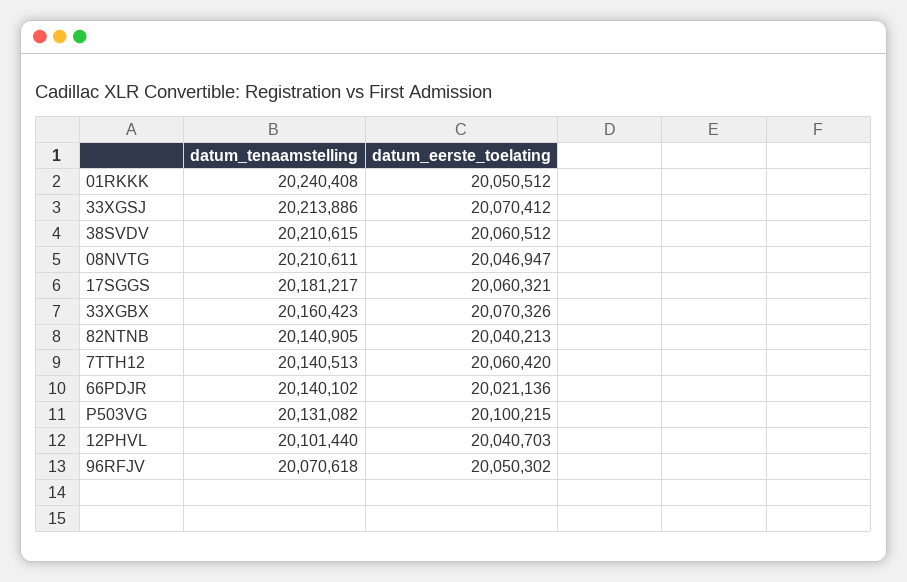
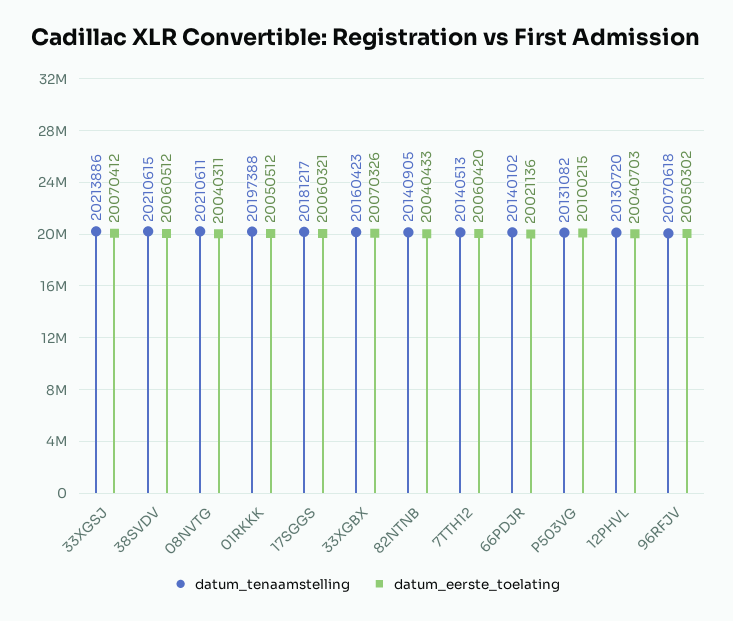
datum_tenaamstelling, 01RKKK: 20240408 -> 20197388
datum_eerste_toelating, 08NVTG: 20046947 -> 20040311
datum_eerste_toelating, 82NTNB: 20040213 -> 20040433
datum_tenaamstelling, 12PHVL: 20101440 -> 20130720

